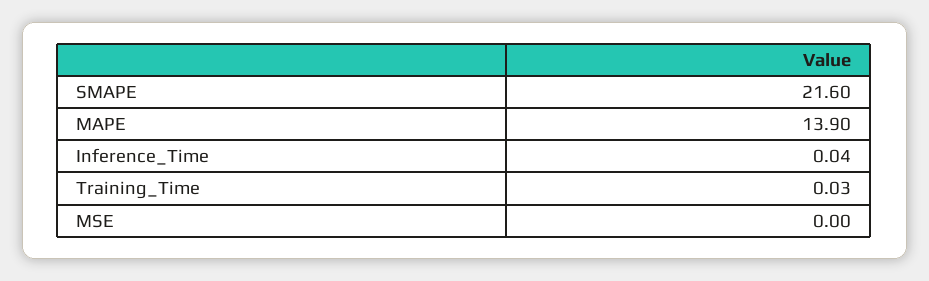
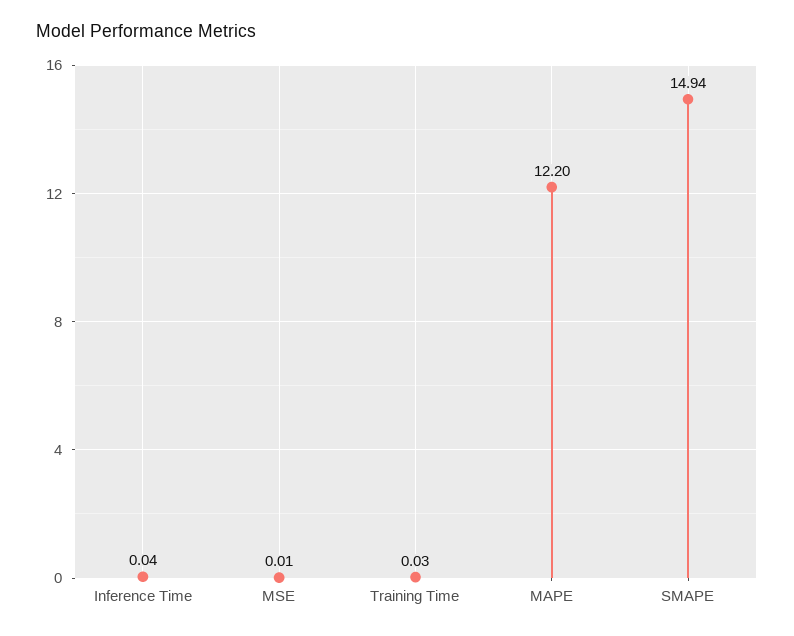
SMAPE: 21.6 -> 14.94
MAPE: 13.9 -> 12.2
MSE: 0 -> 0.01

